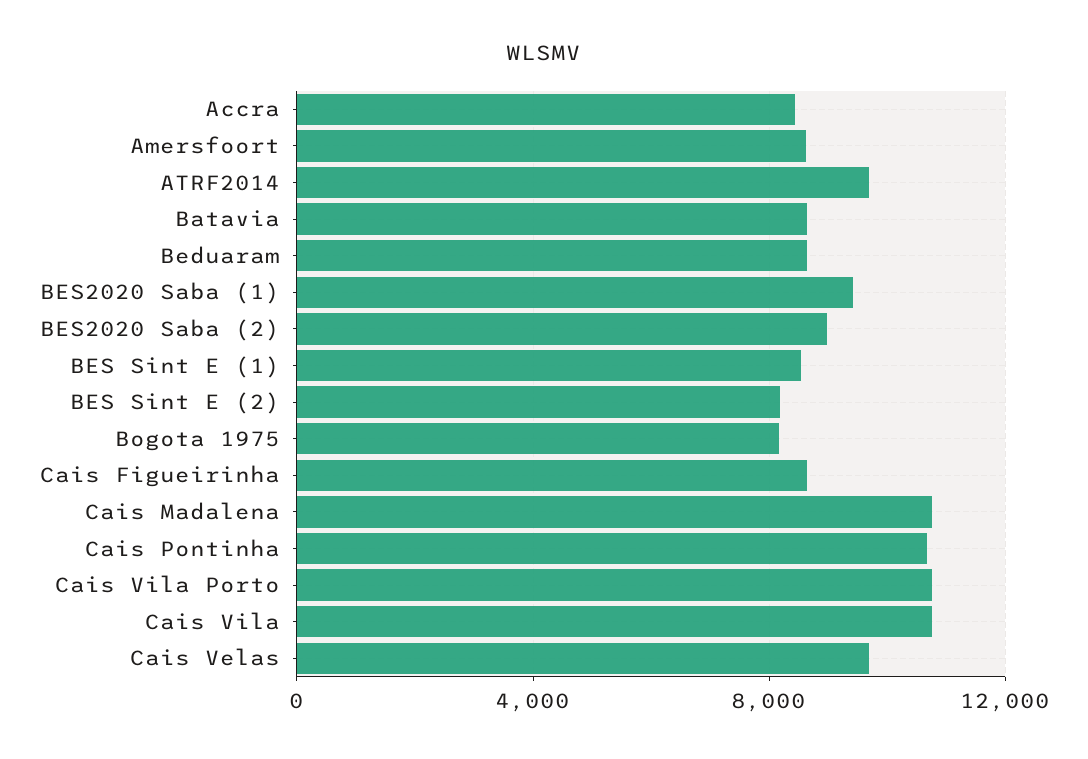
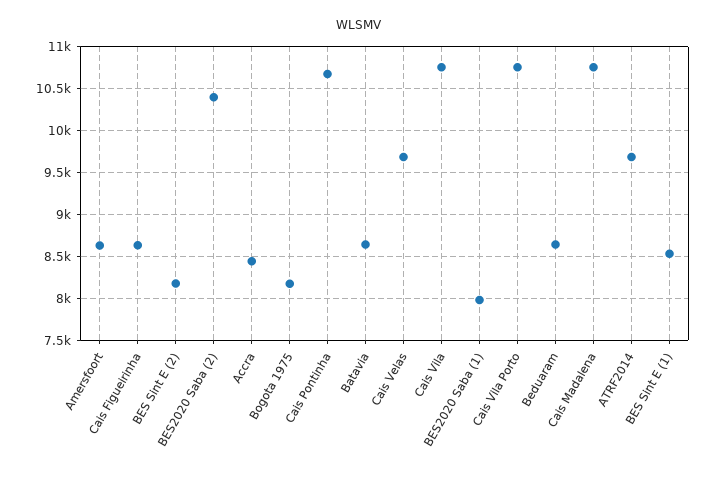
BES2020 Saba (1): 9500 -> 8000
BES2020 Saba (2): 9000 -> 10400

